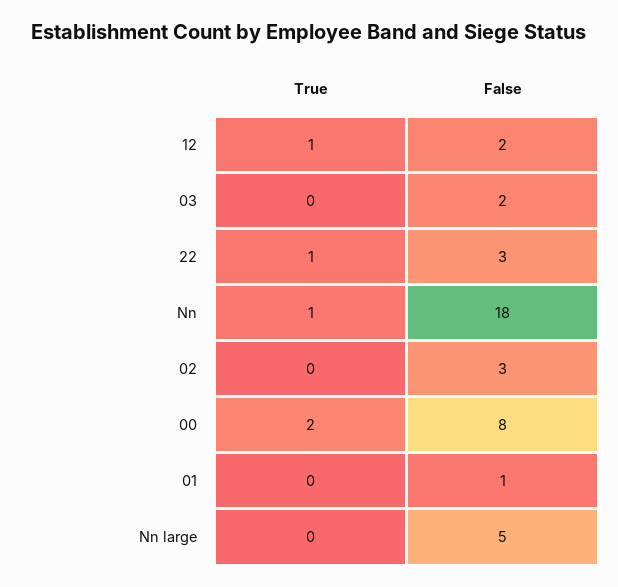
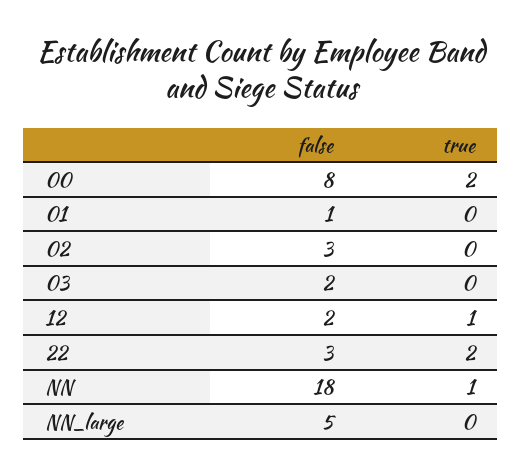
True, 22: 1 -> 2

